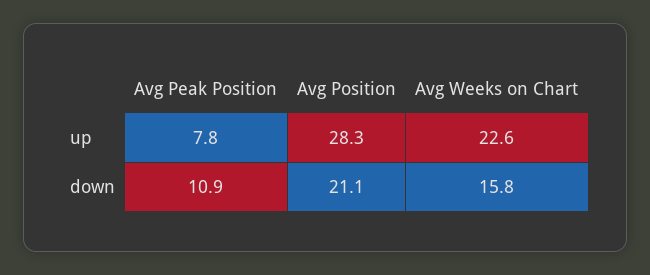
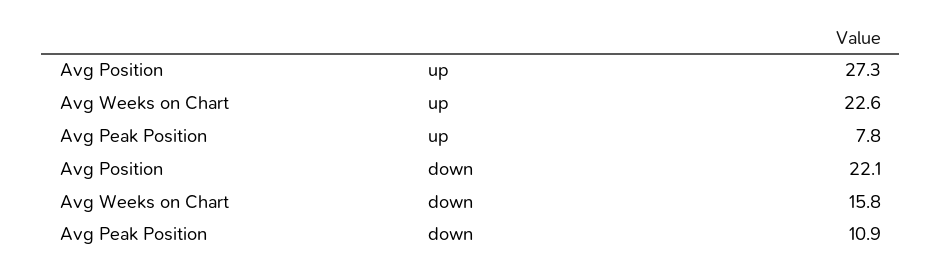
Avg Position, up: 28.3 -> 27.3
Avg Position, down: 21.1 -> 22.1

